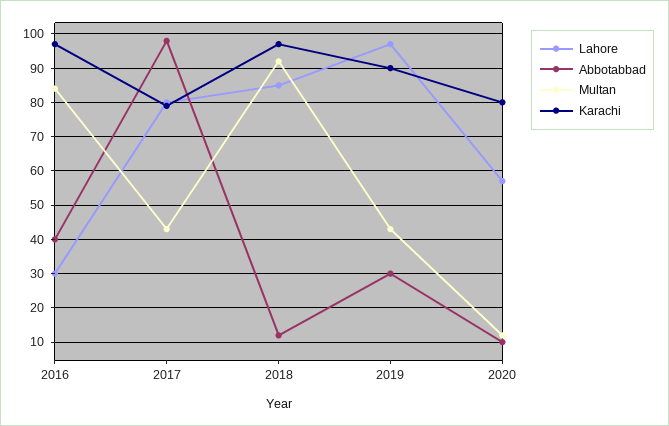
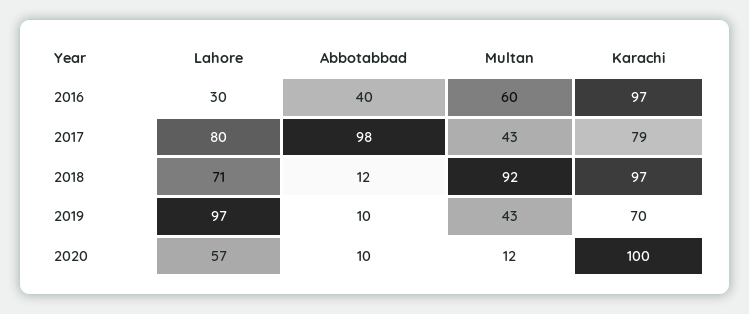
Multan, 2016: 85 -> 60
Lahore, 2018: 85 -> 71
Abbotabbad, 2019: 30 -> 10
Karachi, 2019: 90 -> 70
Karachi, 2020: 80 -> 100

